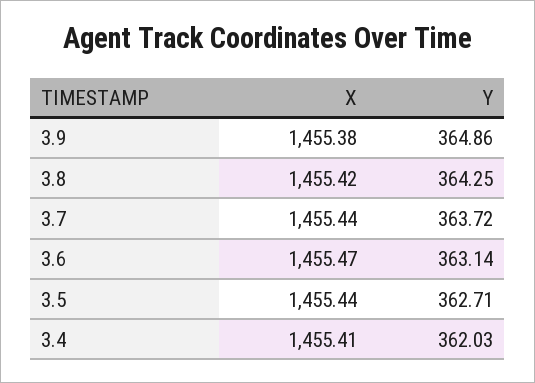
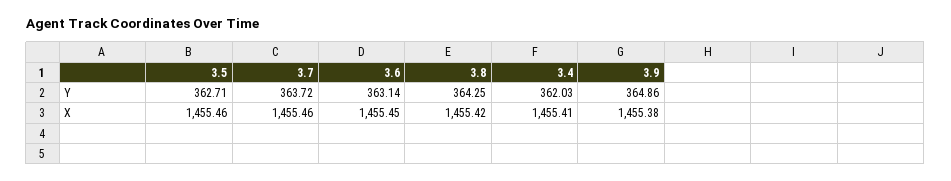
X, 3.7: 1455.44 -> 1455.46
X, 3.6: 1455.47 -> 1455.45
X, 3.5: 1455.44 -> 1455.46

